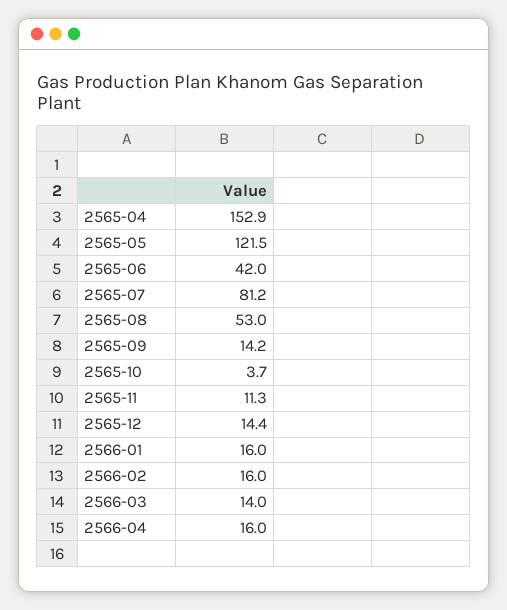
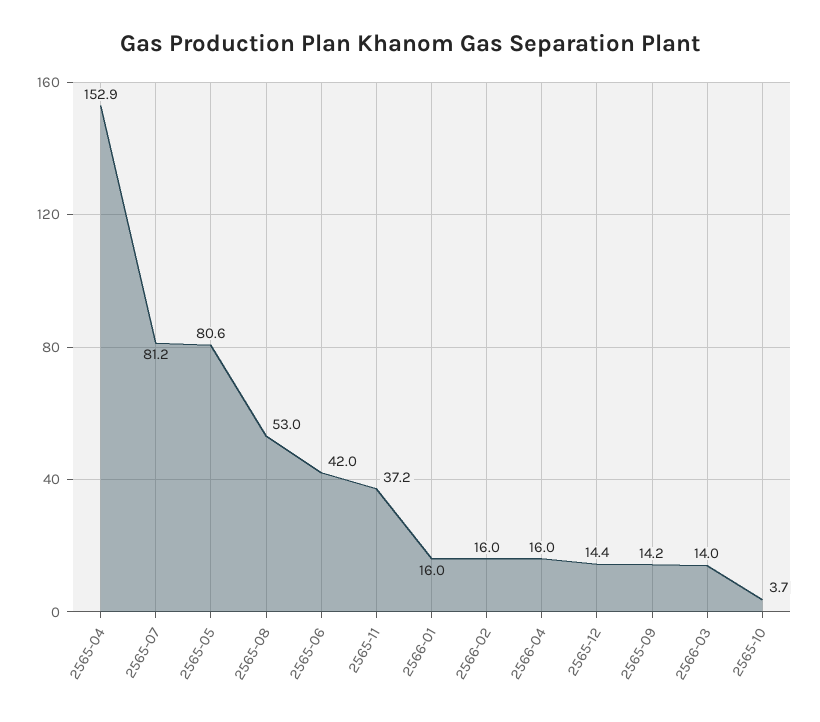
2565-05: 121.5 -> 80.6
2565-11: 11.3 -> 37.2

